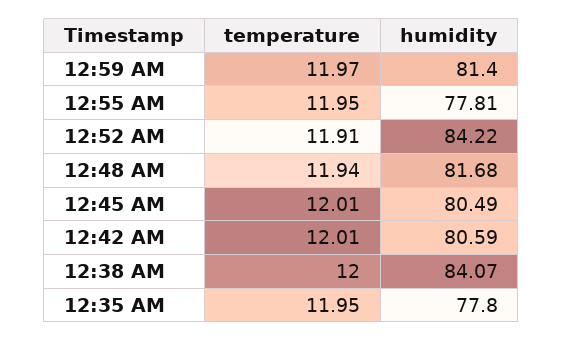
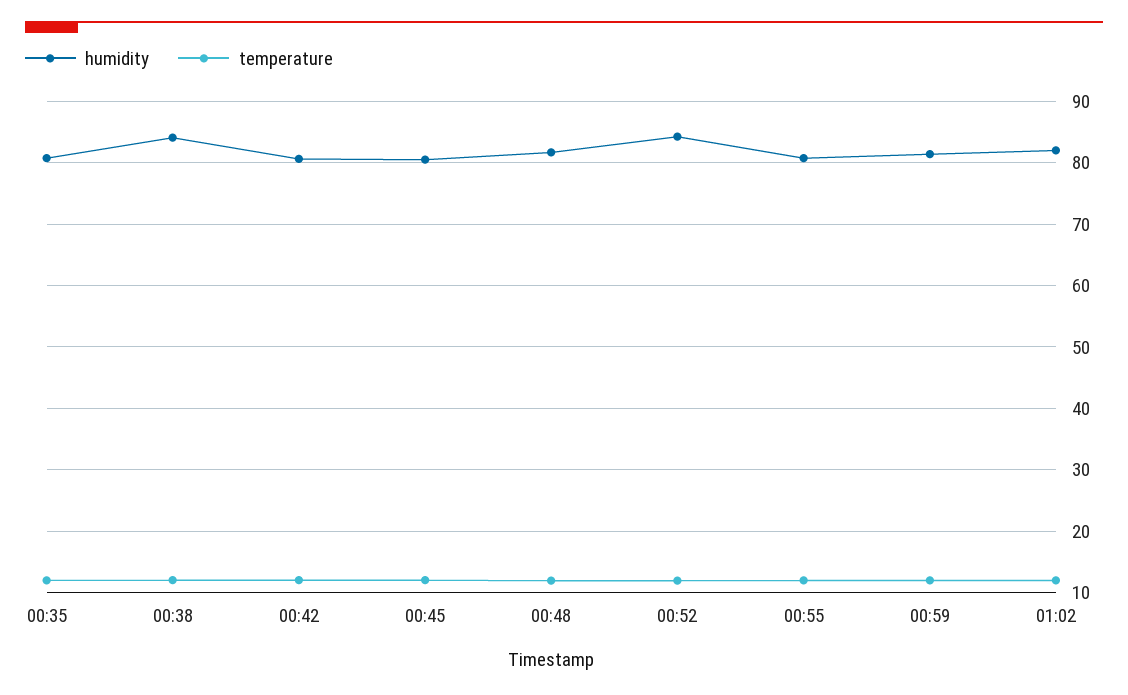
humidity, 12:55 AM: 77.81 -> 81
humidity, 12:35 AM: 77.8 -> 81
humidity, 01:02: none -> 82
temperature, 01:02: none -> 12

